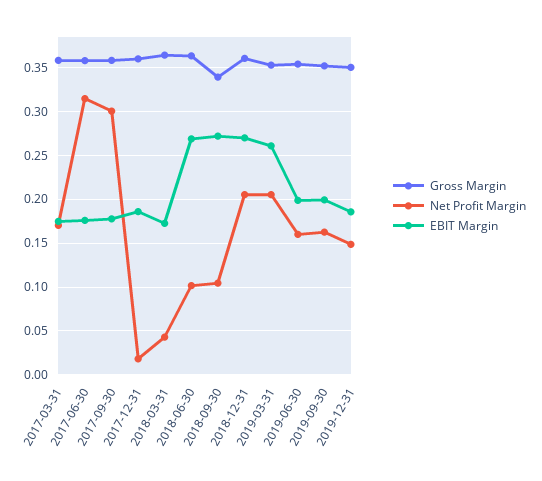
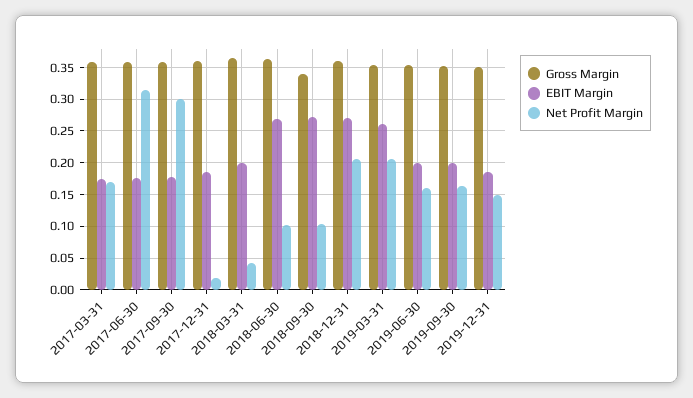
EBIT Margin, 2018-03-31: 0.17 -> 0.2

